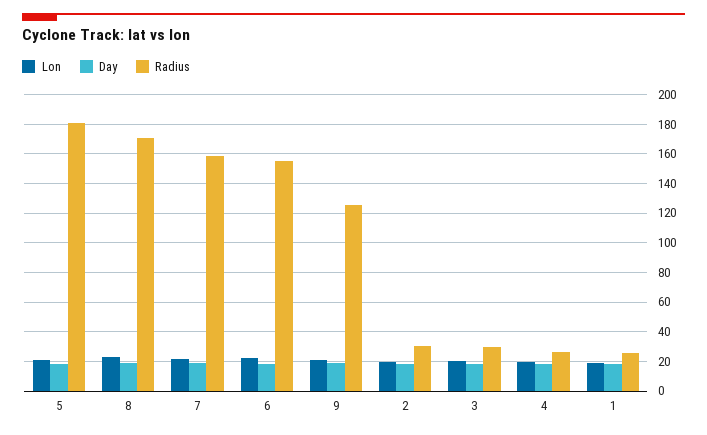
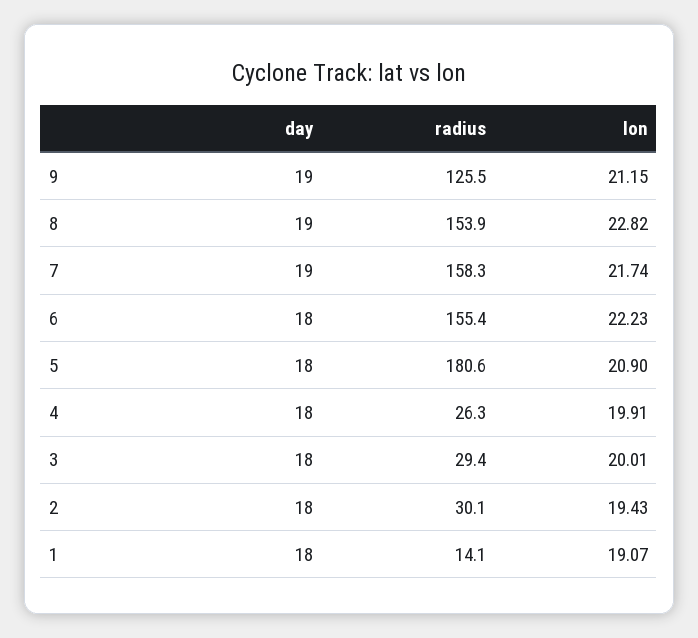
Radius, 8: 170 -> 153.9
Radius, 1: 25 -> 14.1

